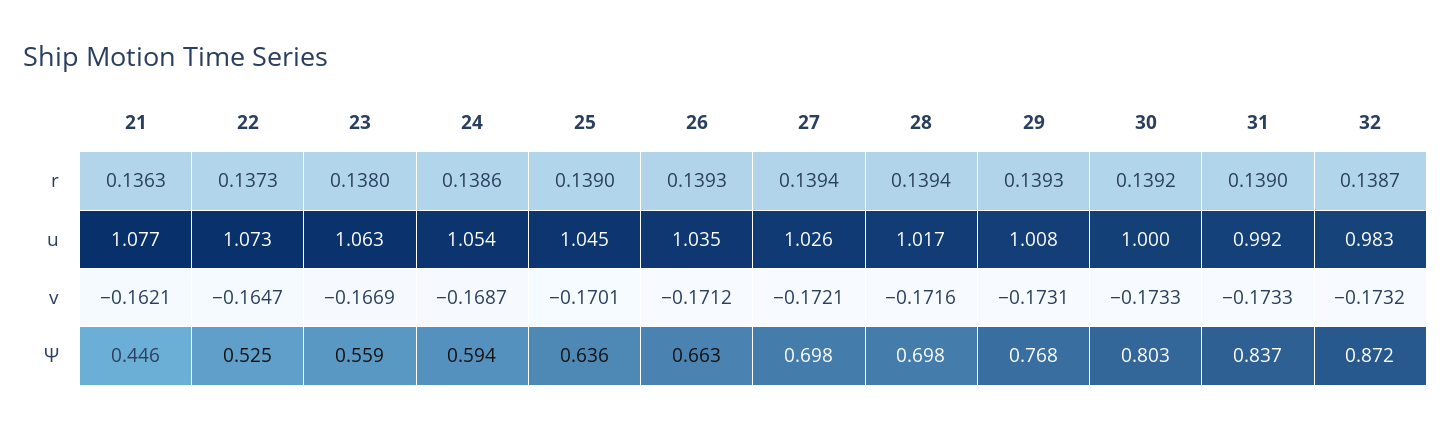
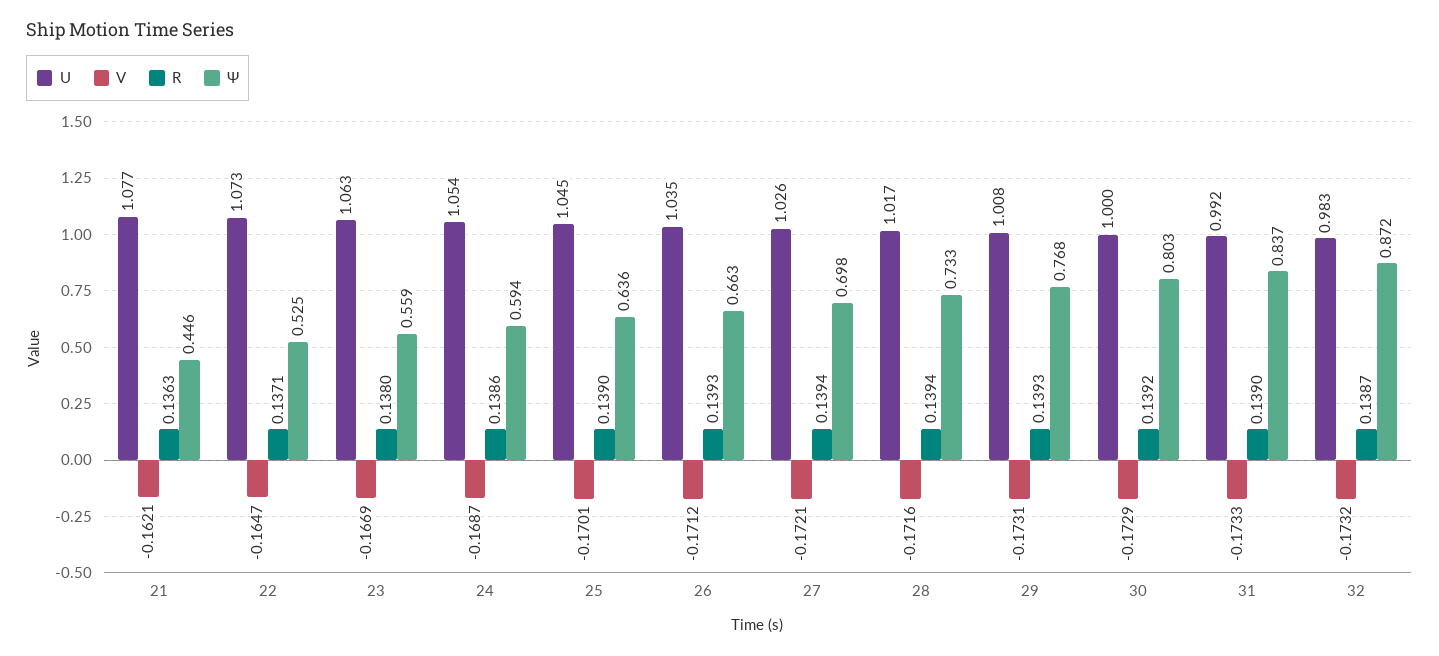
r, 22: 0.1373 -> 0.1371
v, 30: -0.1733 -> -0.1729
Ψ, 28: 0.698 -> 0.733

